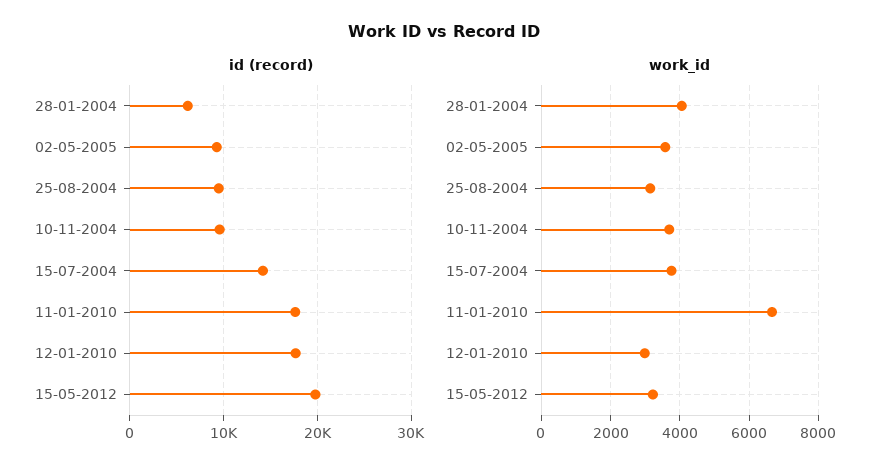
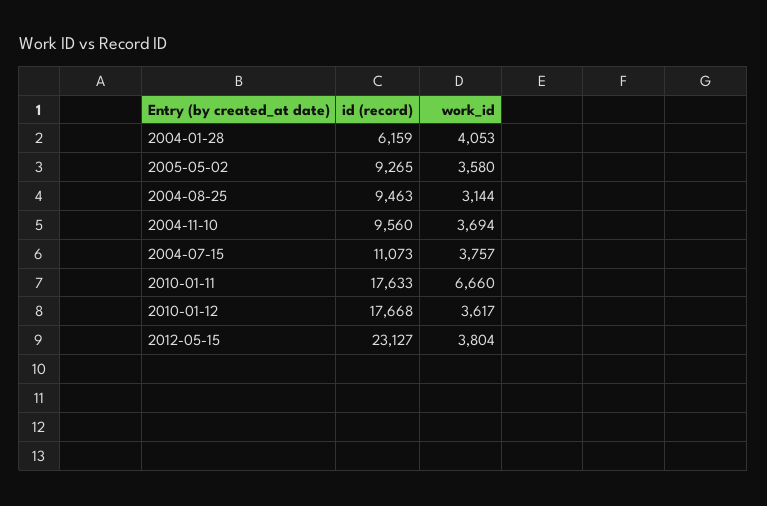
id (record), 15-07-2004: 14000 -> 11073
id (record), 15-05-2012: 20000 -> 23127
work_id, 12-01-2010: 3000 -> 3617
work_id, 15-05-2012: 3200 -> 3804

